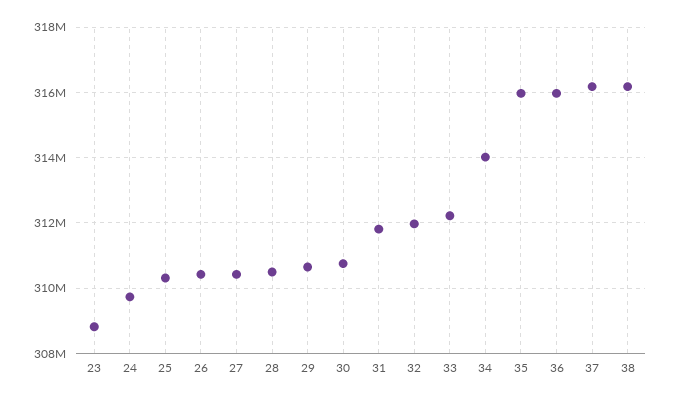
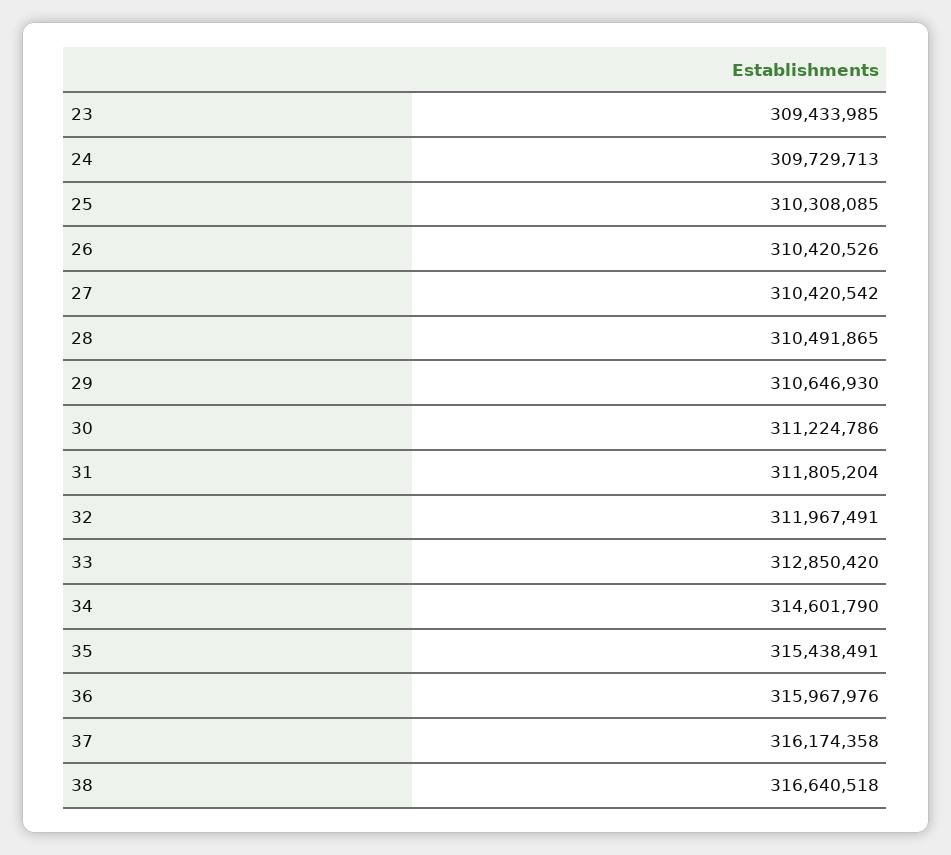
23: 308800000 -> 309433985
30: 310800000 -> 311224786
33: 312200000 -> 312850420
34: 314000000 -> 314601790
35: 316000000 -> 315438491
38: 316200000 -> 316640518

